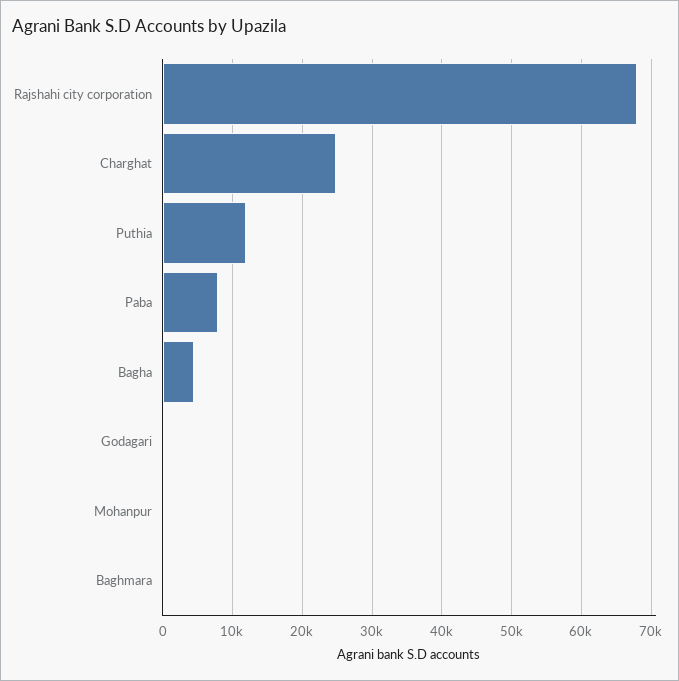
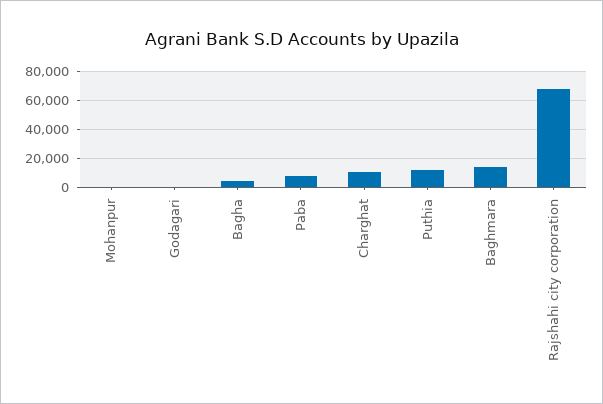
Charghat: 25000 -> 10000
Baghmara: 0 -> 15000

